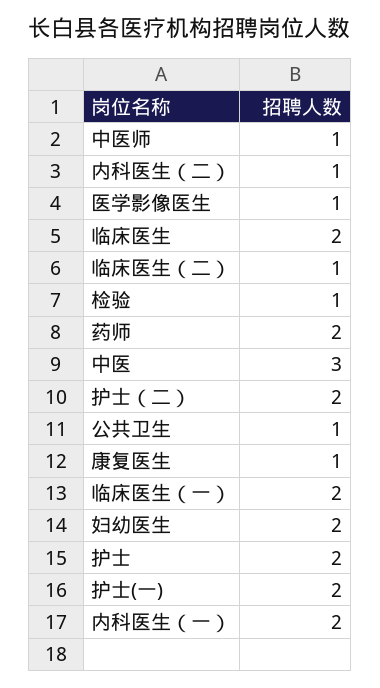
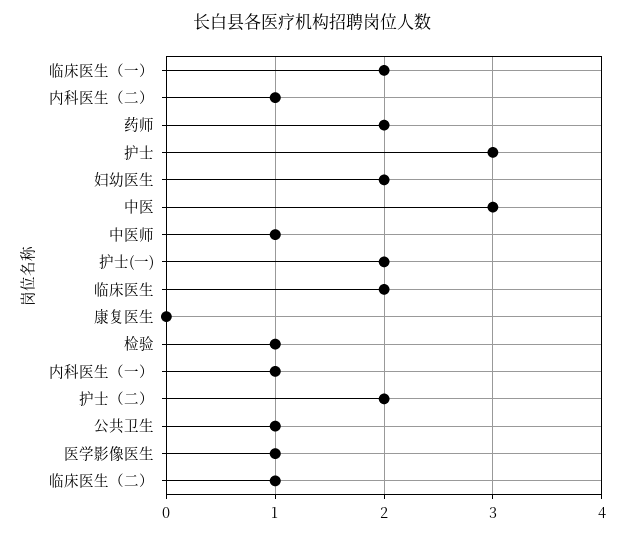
康复医生: 1 -> 0
护士: 2 -> 3
内科医生（一）: 2 -> 1

